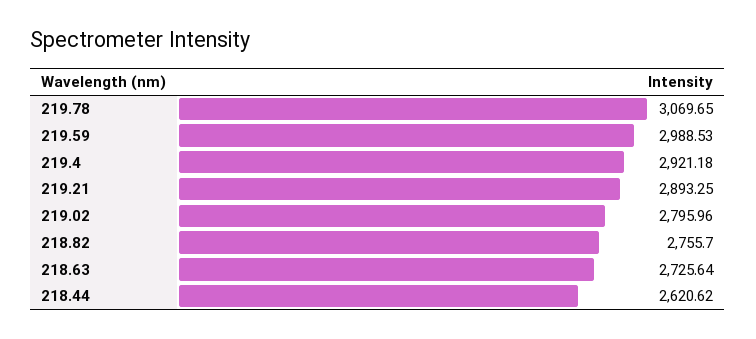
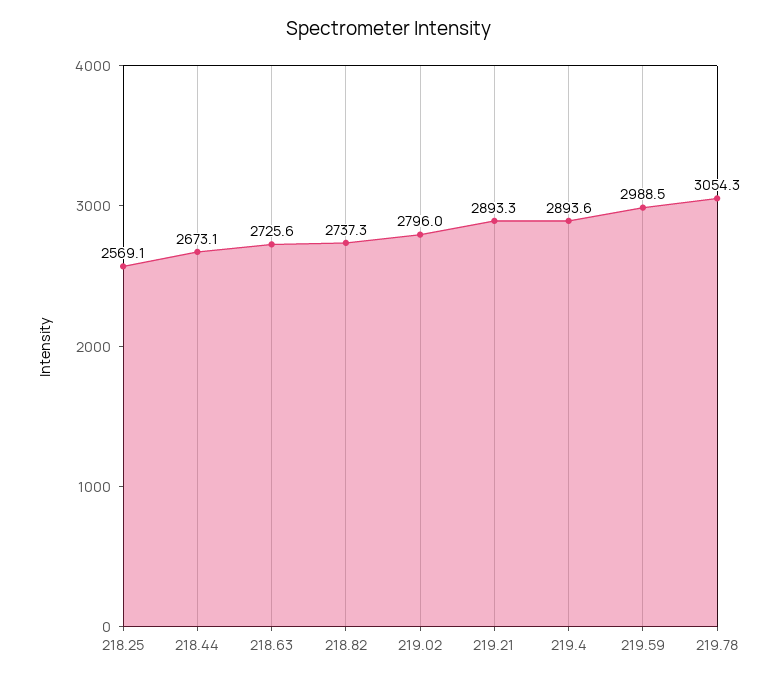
219.78: 3069.65 -> 3054.3
219.4: 2921.18 -> 2893.6
218.82: 2755.7 -> 2737.3
218.44: 2620.62 -> 2673.1
218.25: none -> 2569.1

